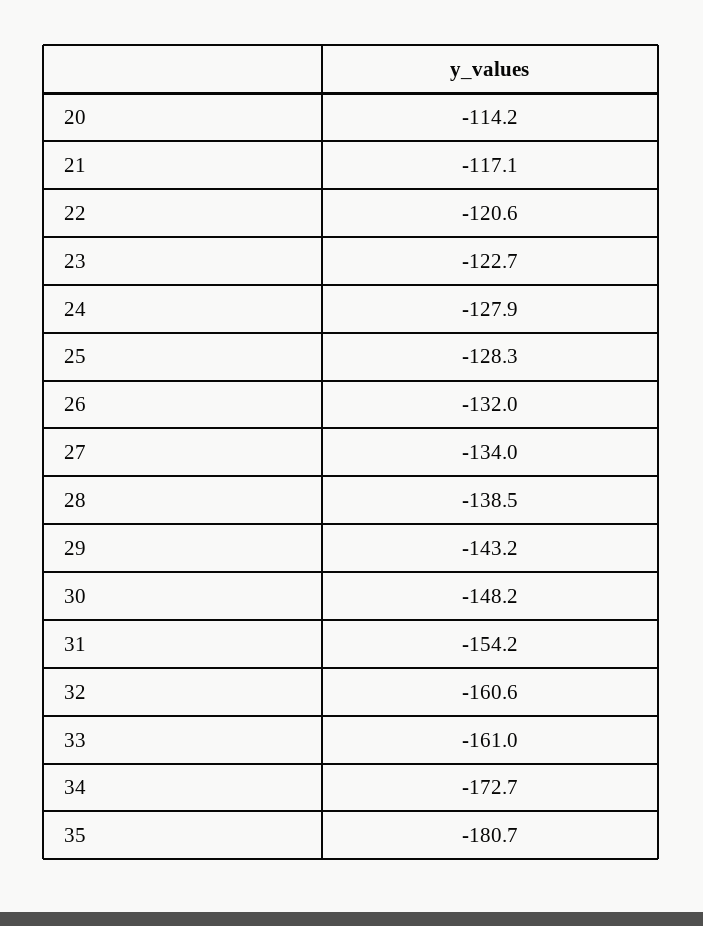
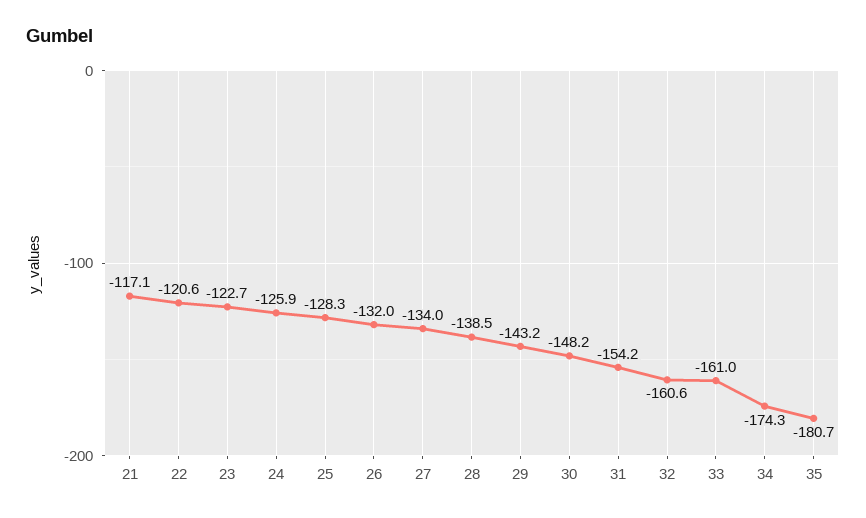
20: -114.2 -> none
24: -127.9 -> -125.9
34: -172.7 -> -174.3

